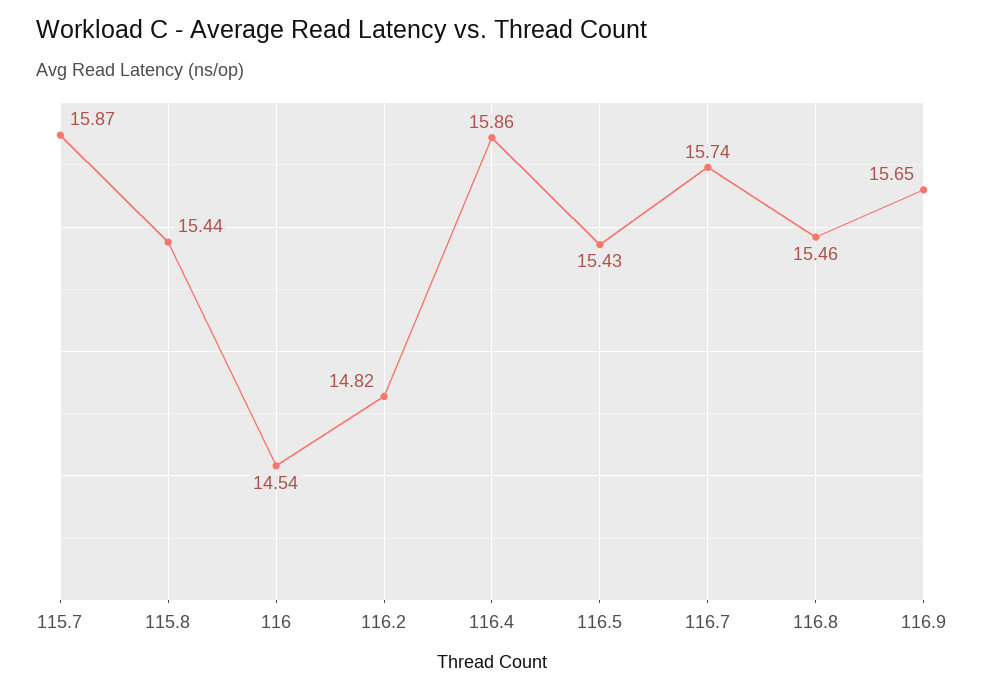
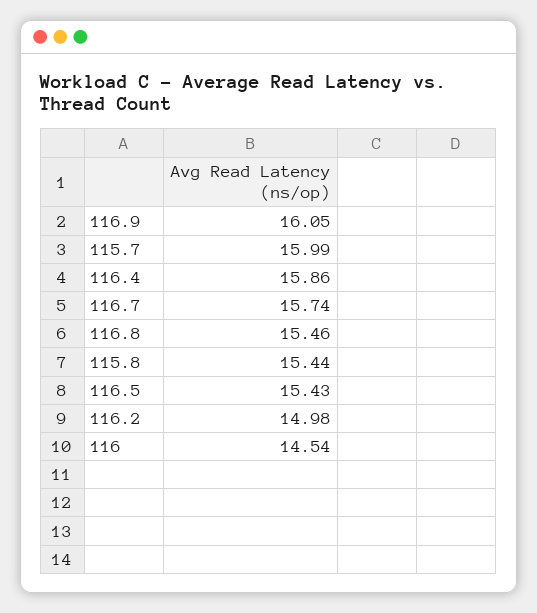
115.7: 15.87 -> 15.99
116.2: 14.82 -> 14.98
116.9: 15.65 -> 16.05

